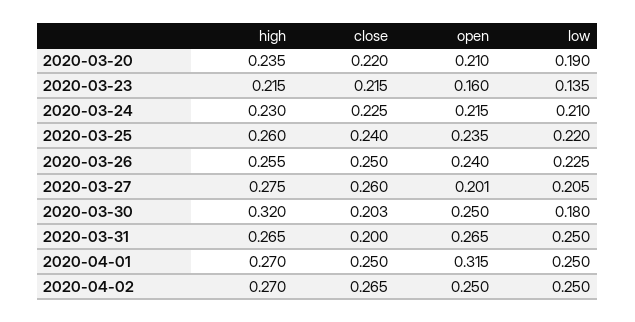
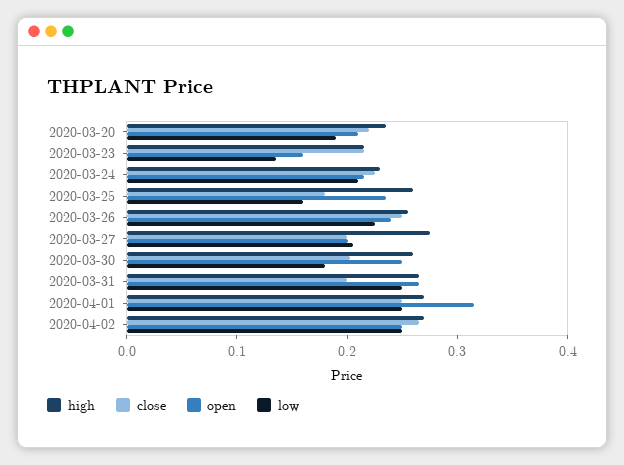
close, 2020-03-25: 0.24 -> 0.18
low, 2020-03-25: 0.22 -> 0.16
close, 2020-03-27: 0.26 -> 0.2
high, 2020-03-30: 0.32 -> 0.26

